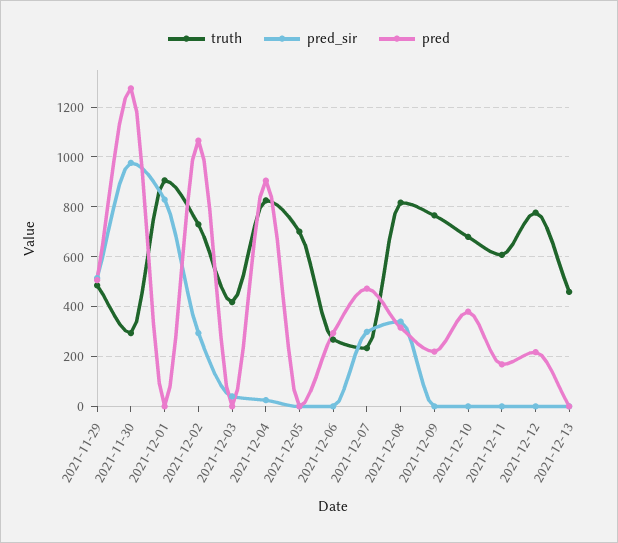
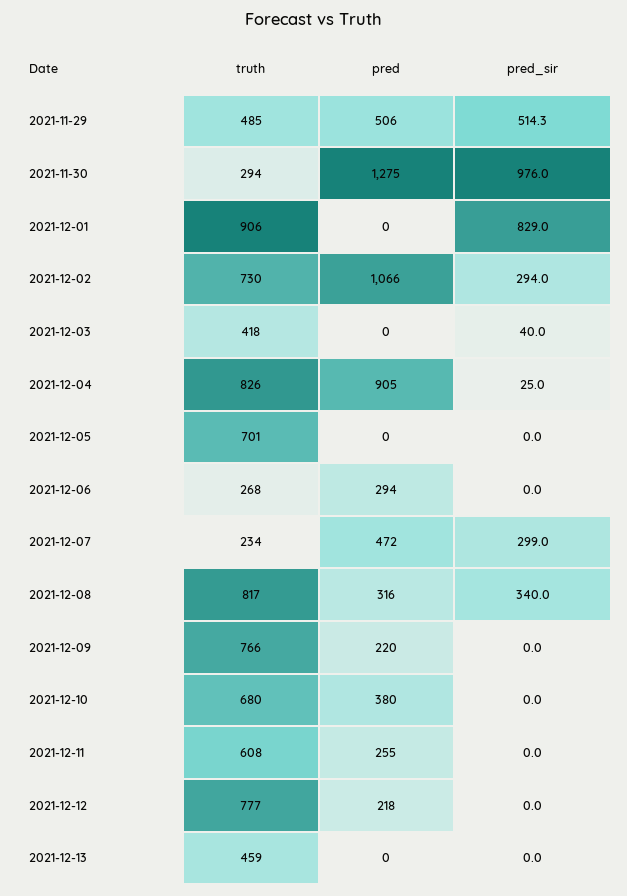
pred, 2021-12-11: 175 -> 255

